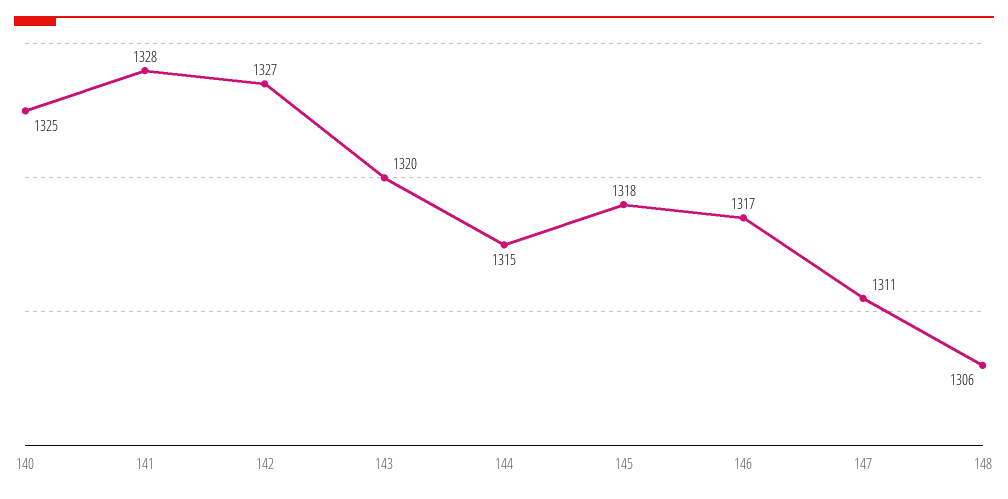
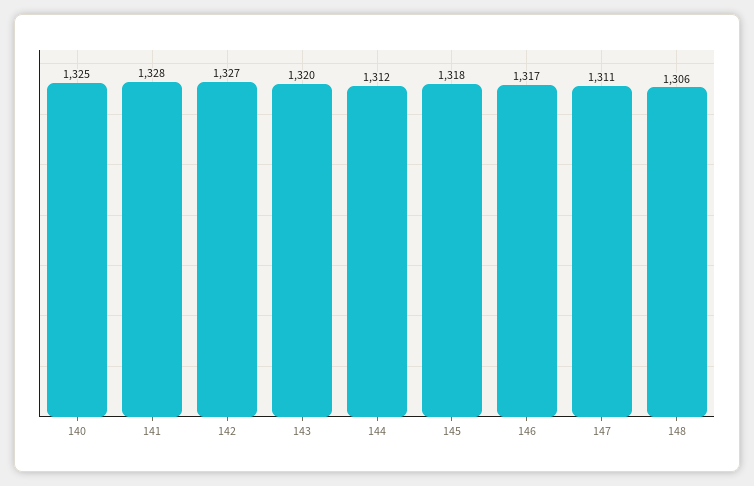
144: 1315 -> 1312

